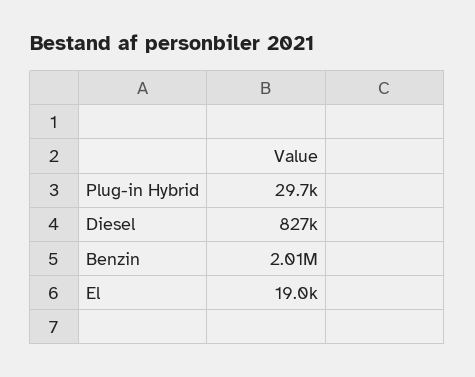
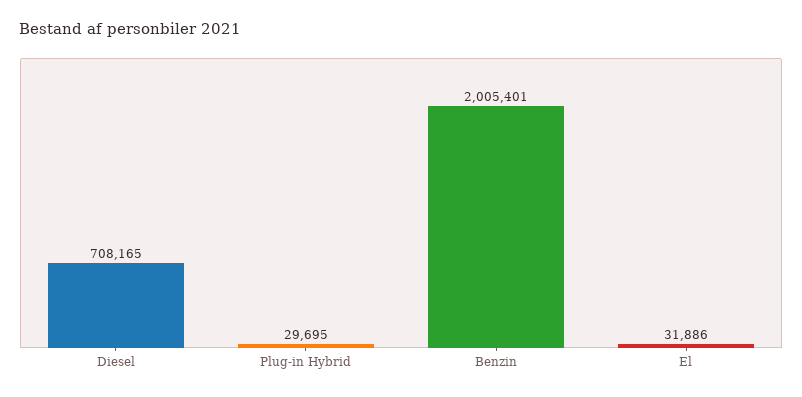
Diesel: 827000 -> 708165
El: 19000 -> 31886

